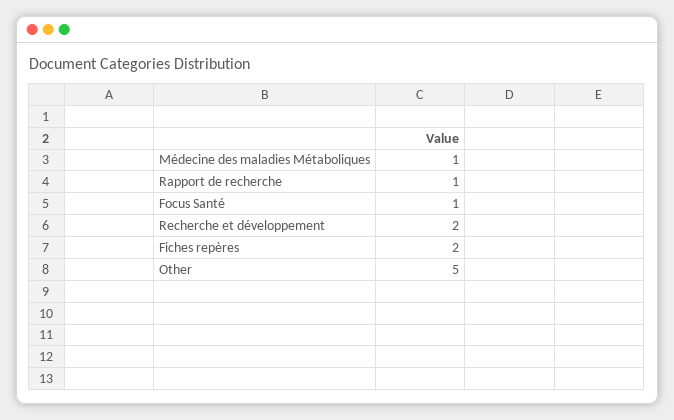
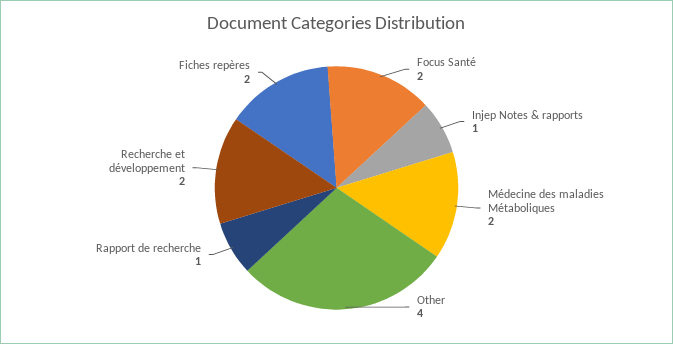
Médecine des maladies Métaboliques: 1 -> 2
Focus Santé: 1 -> 2
Other: 5 -> 4
Injep Notes & rapports: none -> 1

